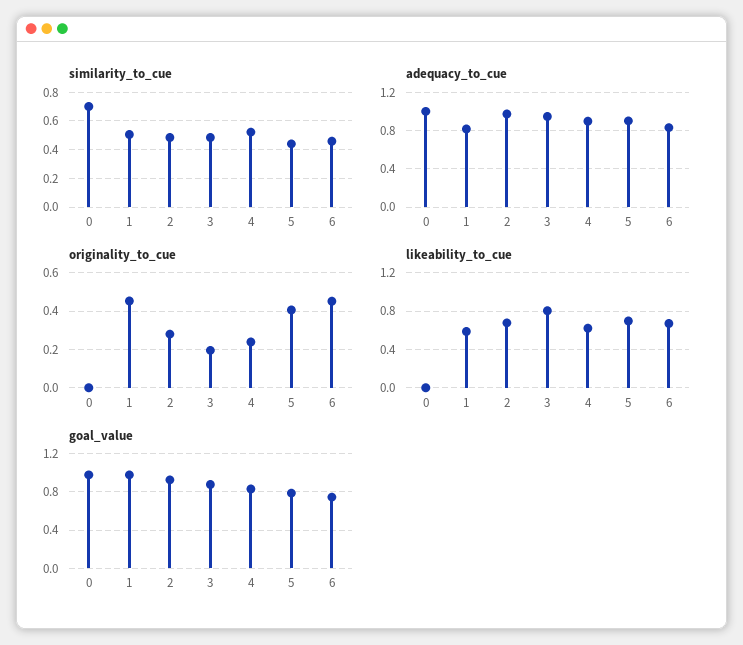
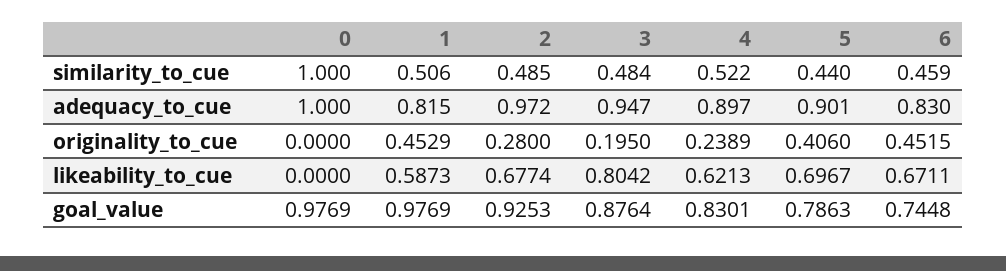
similarity_to_cue, 0: 0.7 -> 1

